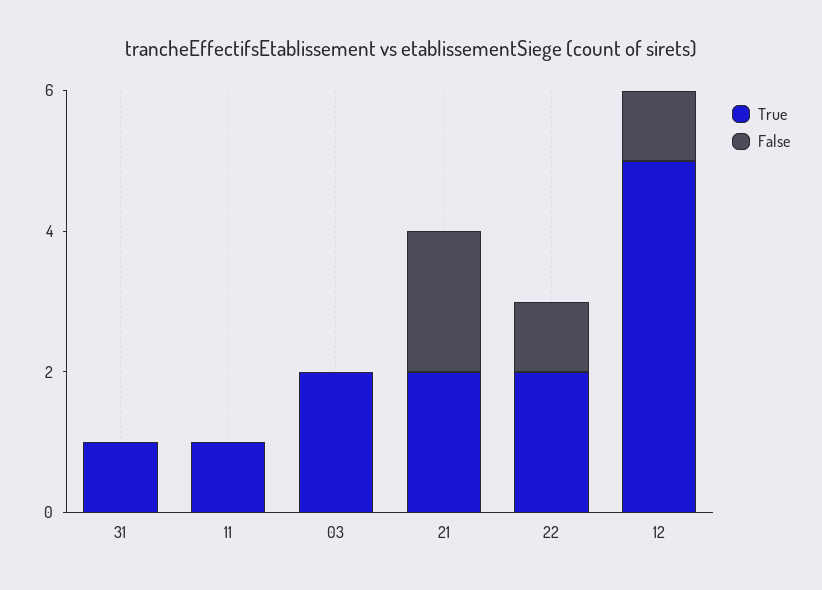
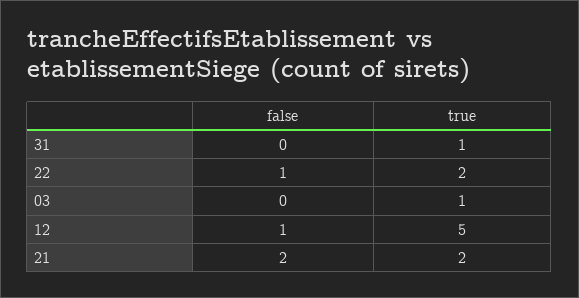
True, 11: 1 -> none
False, 11: 0 -> none
True, 03: 2 -> 1

